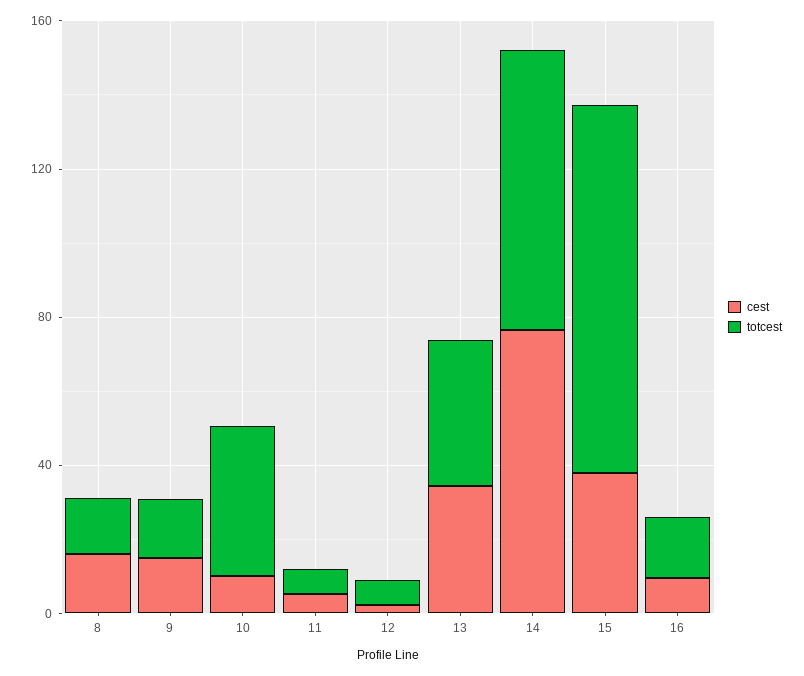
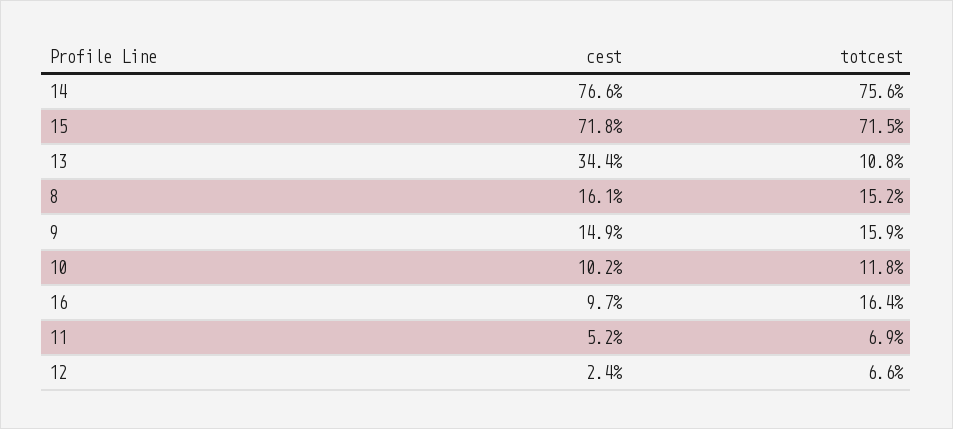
totcest, 10: 40 -> 11.8
totcest, 13: 40 -> 10.8
cest, 15: 40 -> 71.8
totcest, 15: 100 -> 71.5

